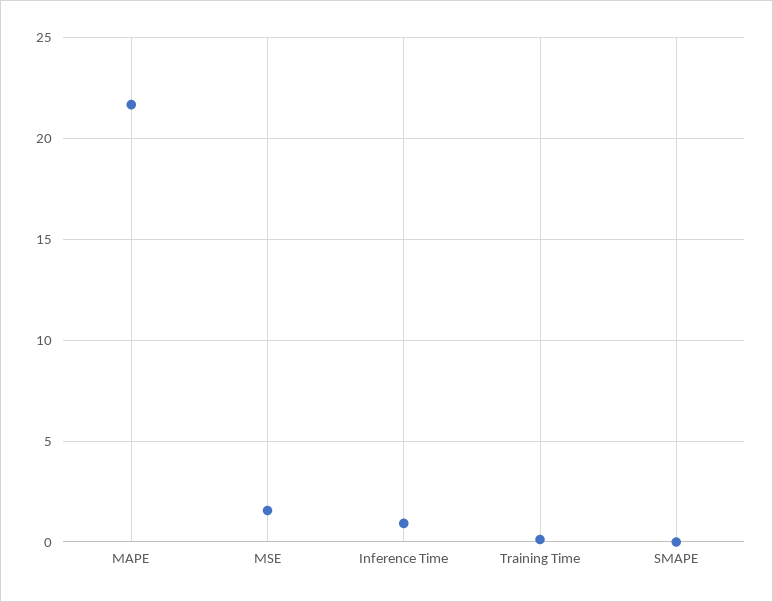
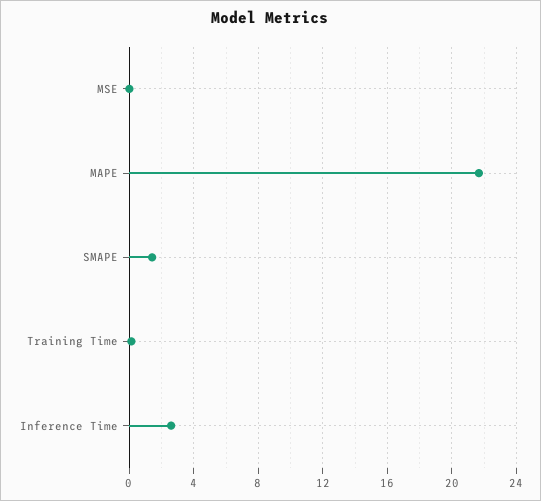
MSE: 1.5 -> 0
Inference Time: 1 -> 2.5
SMAPE: 0 -> 1.5

